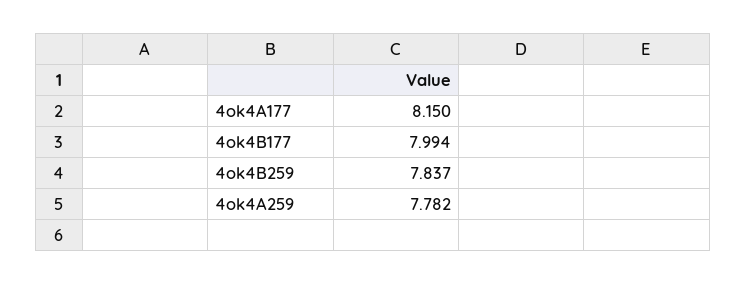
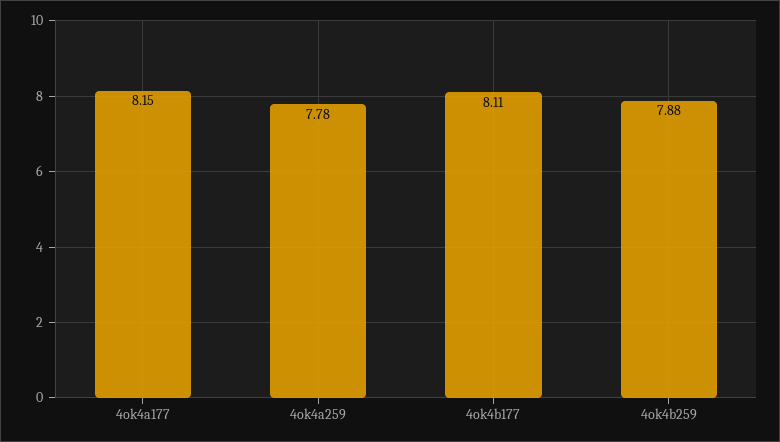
4ok4B177: 7.994 -> 8.11
4ok4B259: 7.837 -> 7.88

